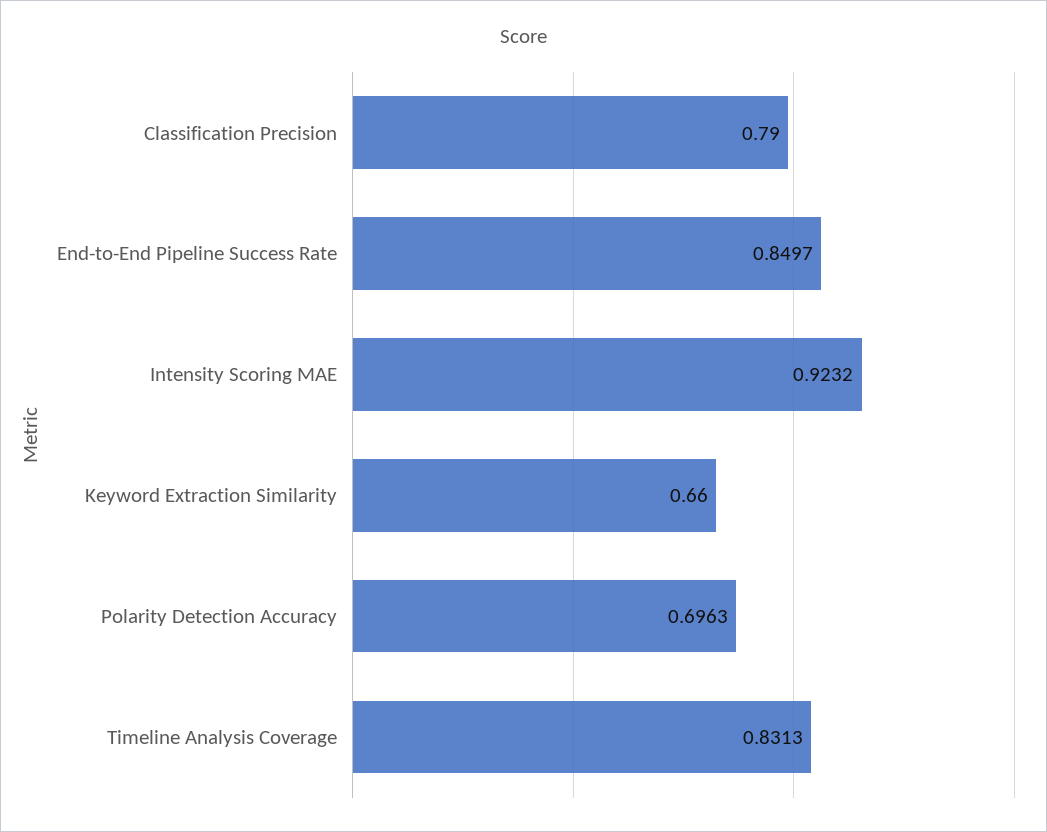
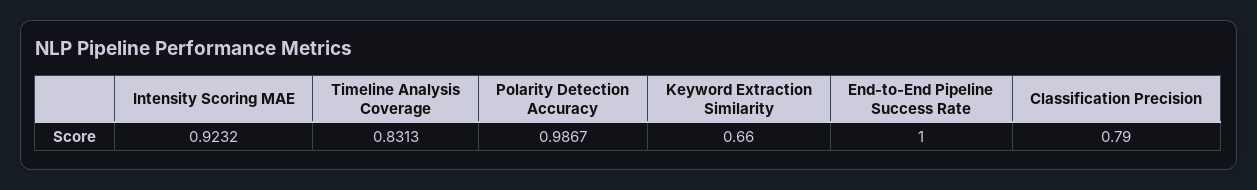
End-to-End Pipeline Success Rate: 0.8497 -> 1
Polarity Detection Accuracy: 0.6963 -> 0.9867

